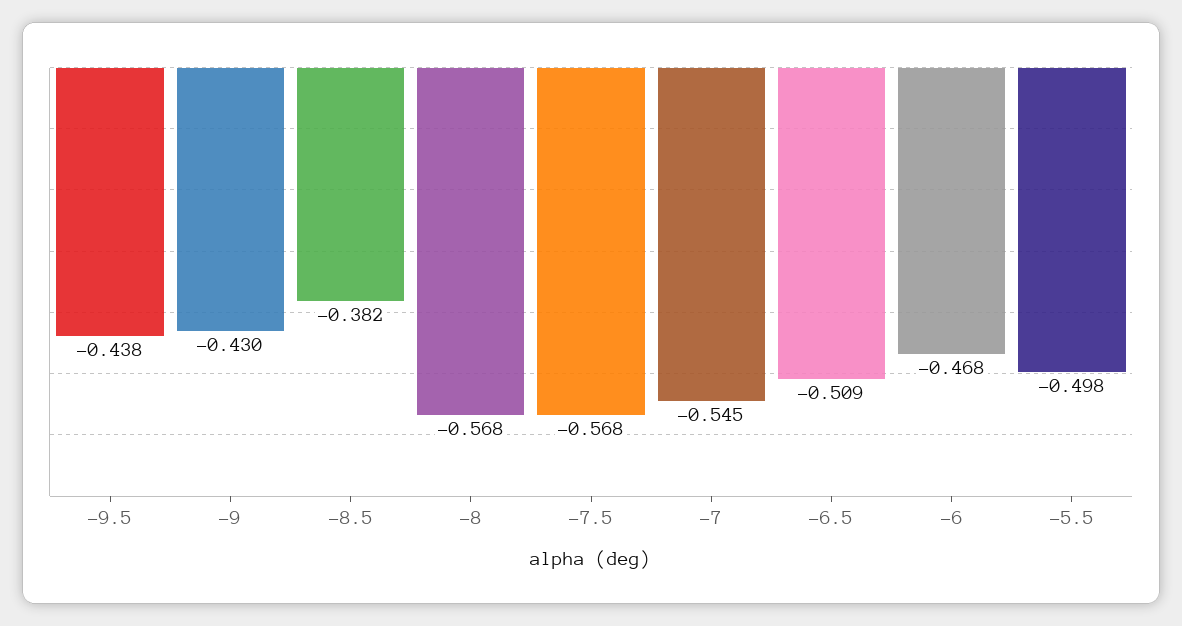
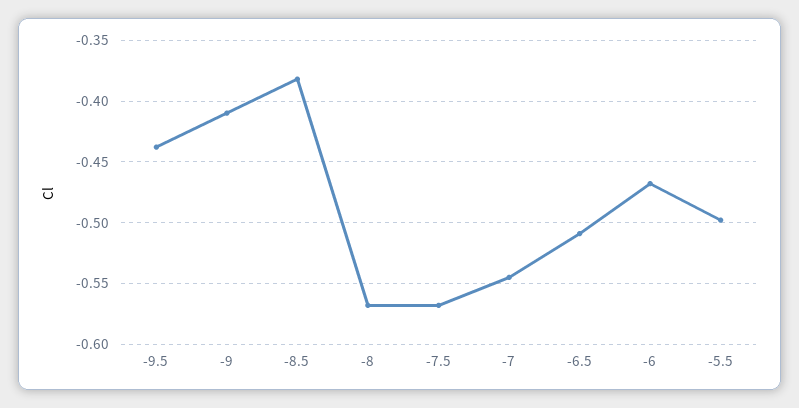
-9: -0.43 -> -0.41

